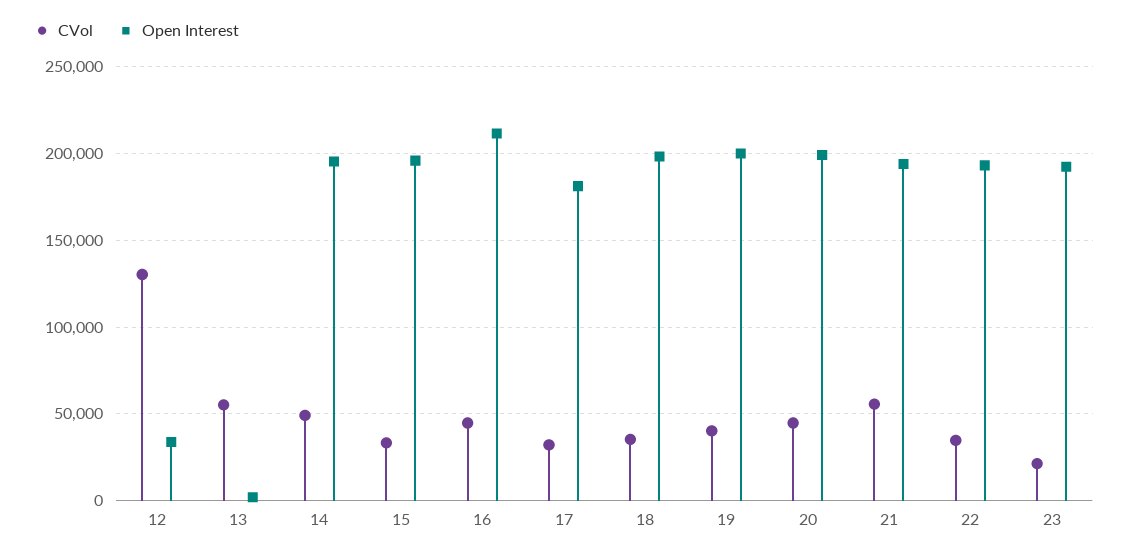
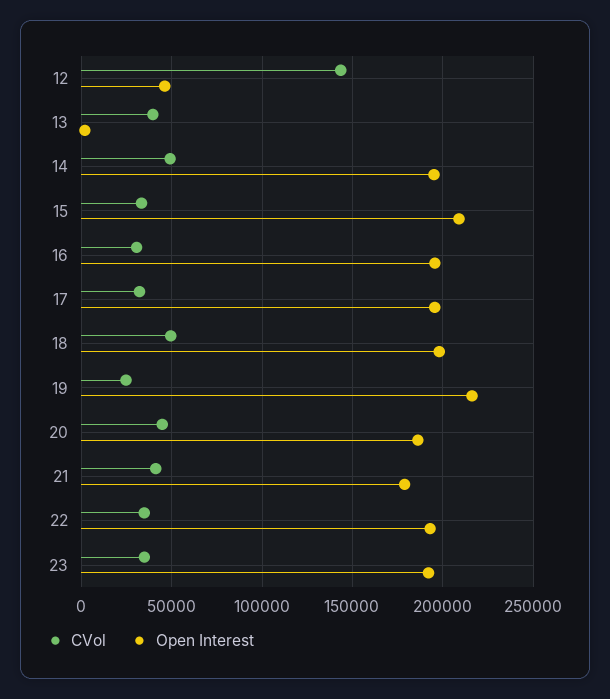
CVol, 12: 130000 -> 145000
Open Interest, 12: 35000 -> 45000
CVol, 13: 55000 -> 40000
Open Interest, 15: 195000 -> 210000
CVol, 16: 45000 -> 30000
Open Interest, 16: 210000 -> 195000
Open Interest, 17: 180000 -> 195000
CVol, 18: 35000 -> 50000
CVol, 19: 40000 -> 25000
Open Interest, 19: 200000 -> 215000
Open Interest, 20: 200000 -> 185000
CVol, 21: 55000 -> 40000
Open Interest, 21: 195000 -> 180000
CVol, 23: 20000 -> 35000

